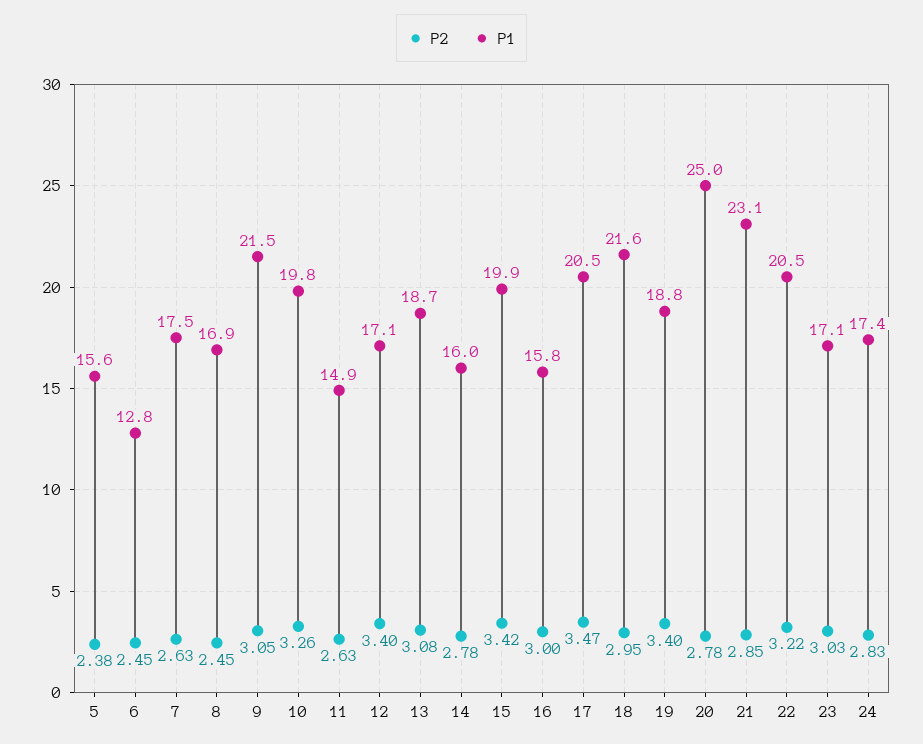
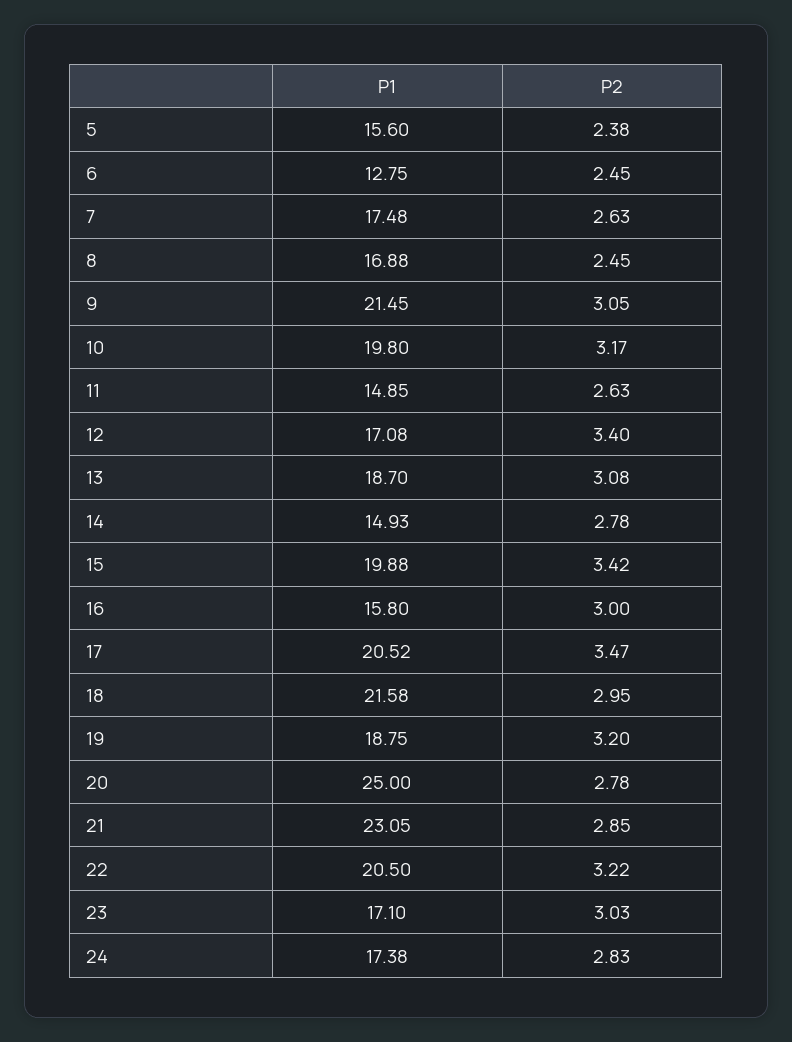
P2, 10: 3.26 -> 3.17
P1, 14: 16 -> 14.93
P2, 19: 3.4 -> 3.2

